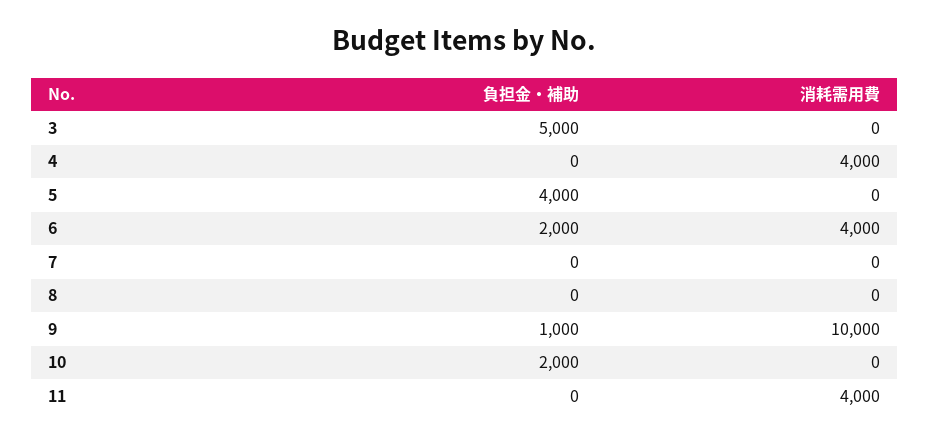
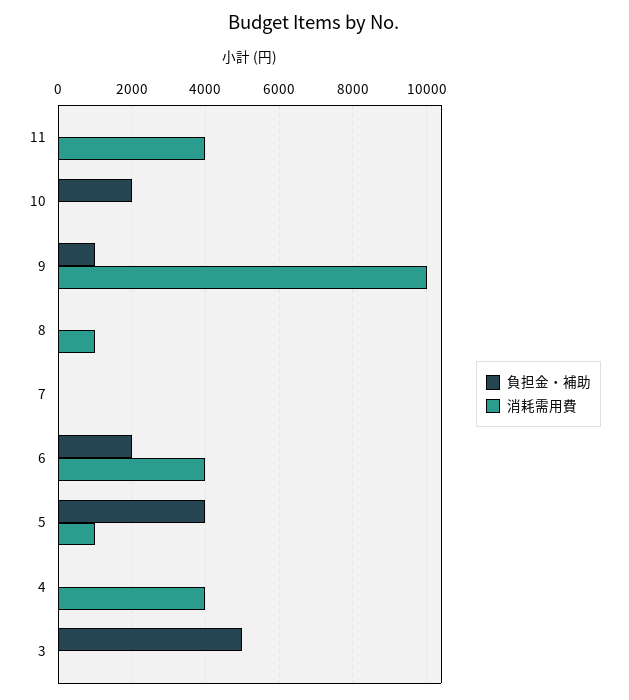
消耗需用費, 5: 0 -> 1000
消耗需用費, 8: 0 -> 1000

